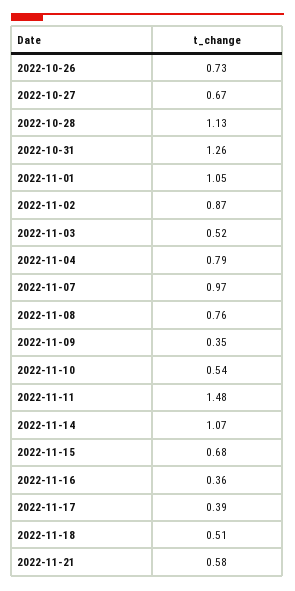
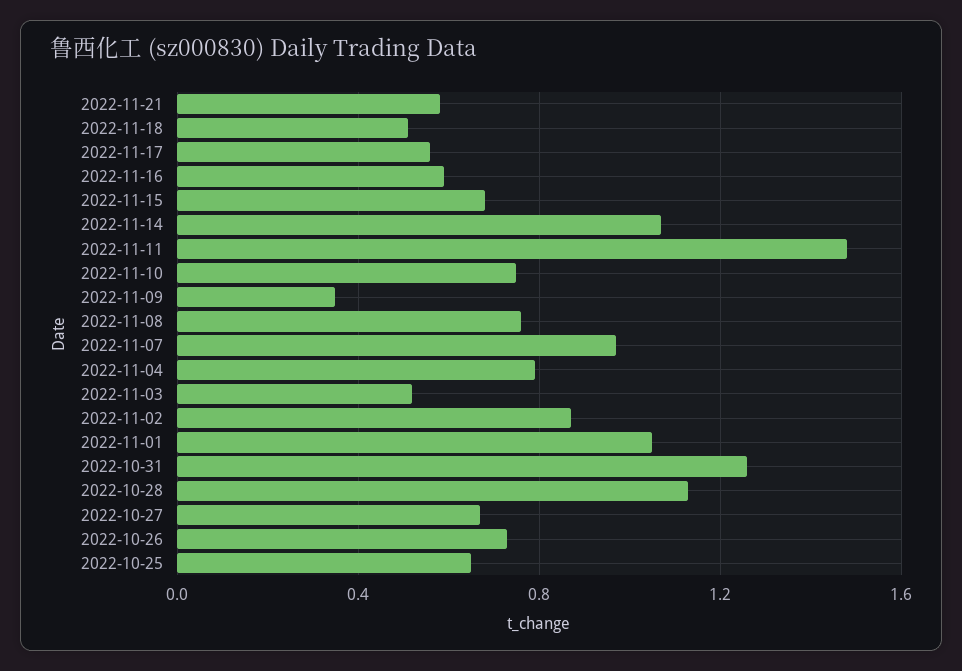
2022-11-10: 0.54 -> 0.75
2022-11-16: 0.36 -> 0.6
2022-11-17: 0.39 -> 0.55
2022-10-25: none -> 0.65

